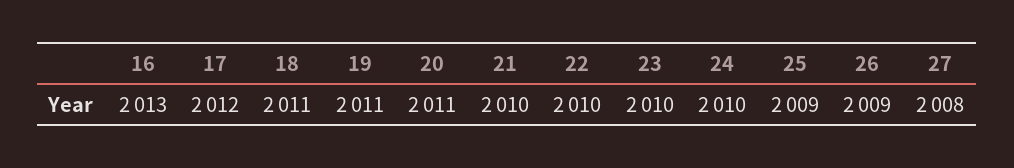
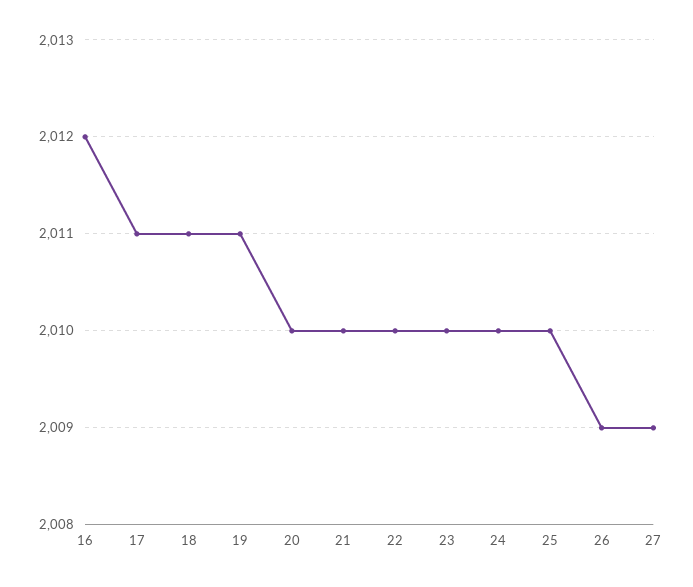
16: 2013 -> 2012
17: 2012 -> 2011
20: 2011 -> 2010
25: 2009 -> 2010
27: 2008 -> 2009

